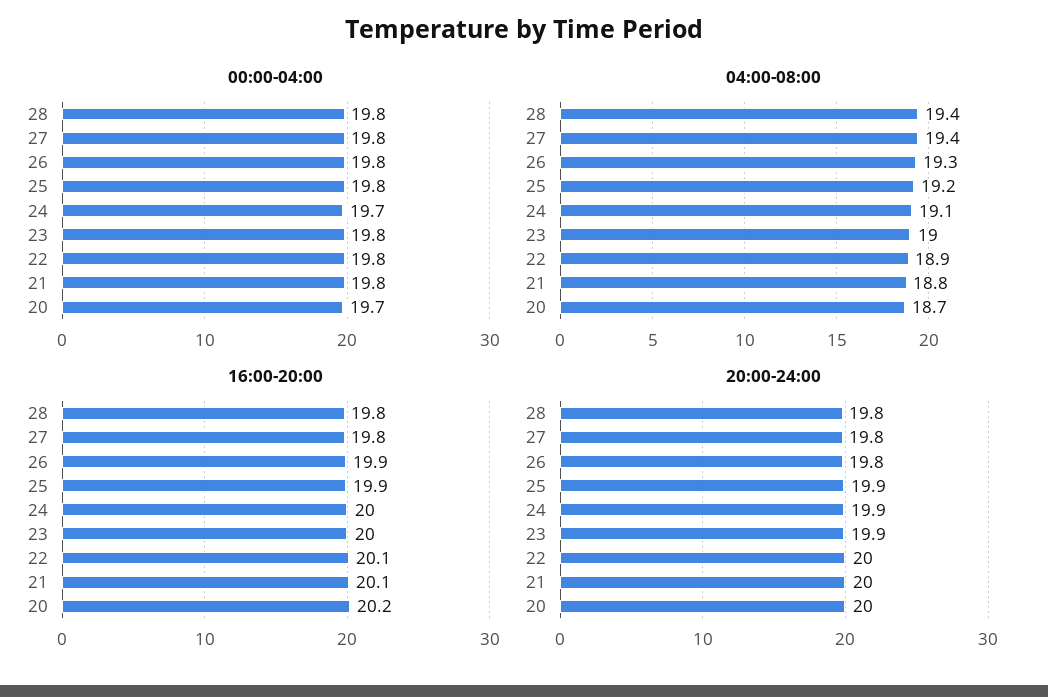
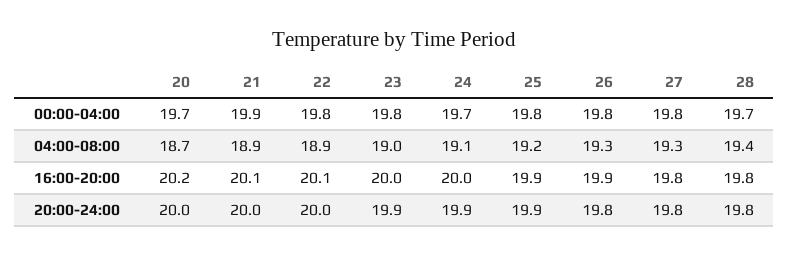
00:00-04:00, 28: 19.8 -> 19.7
00:00-04:00, 21: 19.8 -> 19.9
04:00-08:00, 27: 19.4 -> 19.3
04:00-08:00, 21: 18.8 -> 18.9

